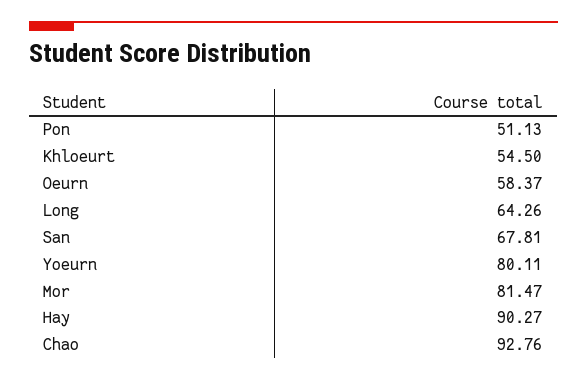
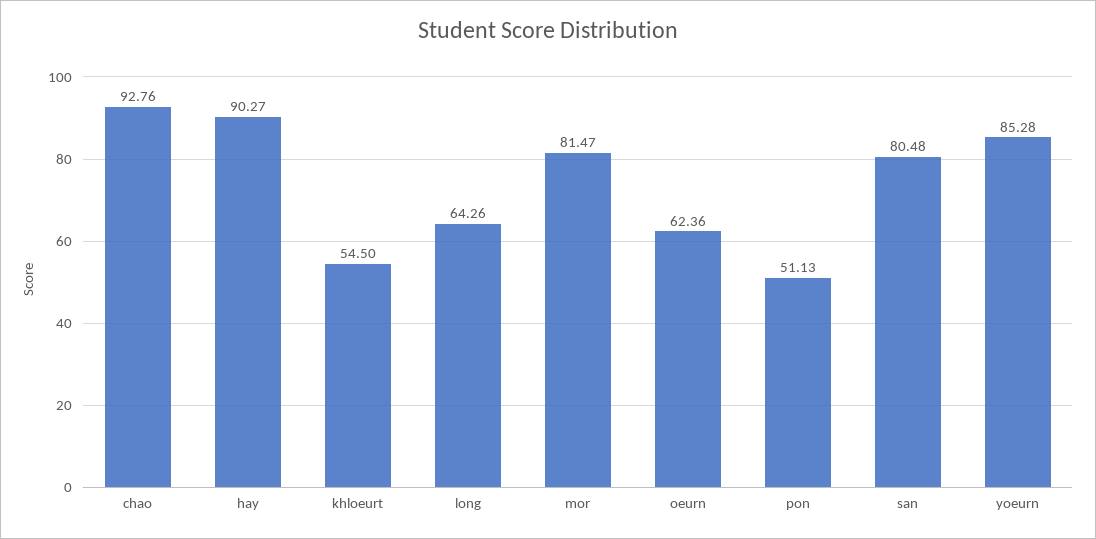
Oeurn: 58.37 -> 62.36
San: 67.81 -> 80.48
Yoeurn: 80.11 -> 85.28

